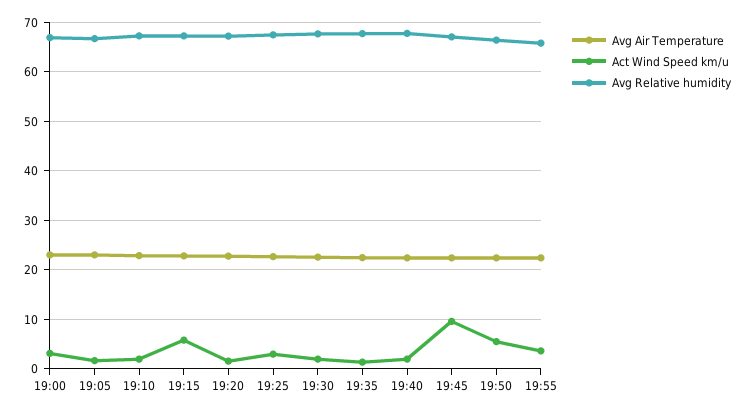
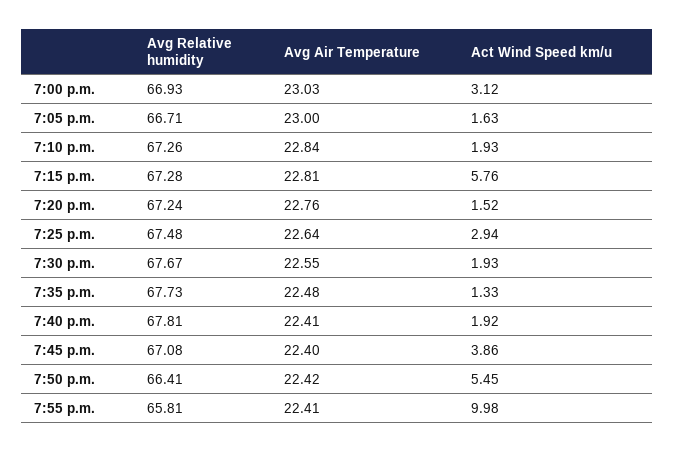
Act Wind Speed km/u, 19:45: 10 -> 3.86
Act Wind Speed km/u, 19:55: 4 -> 9.98

